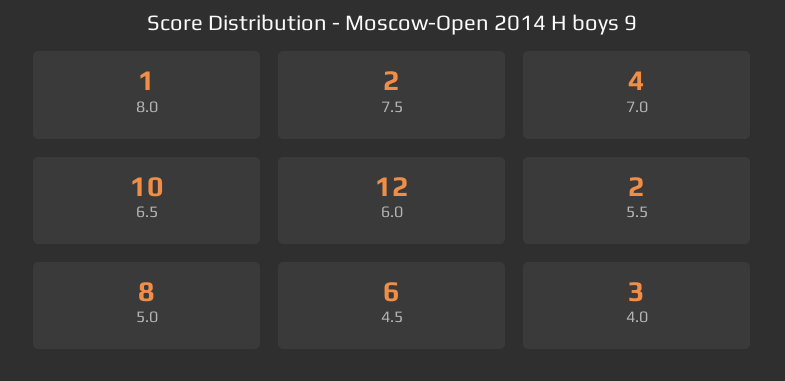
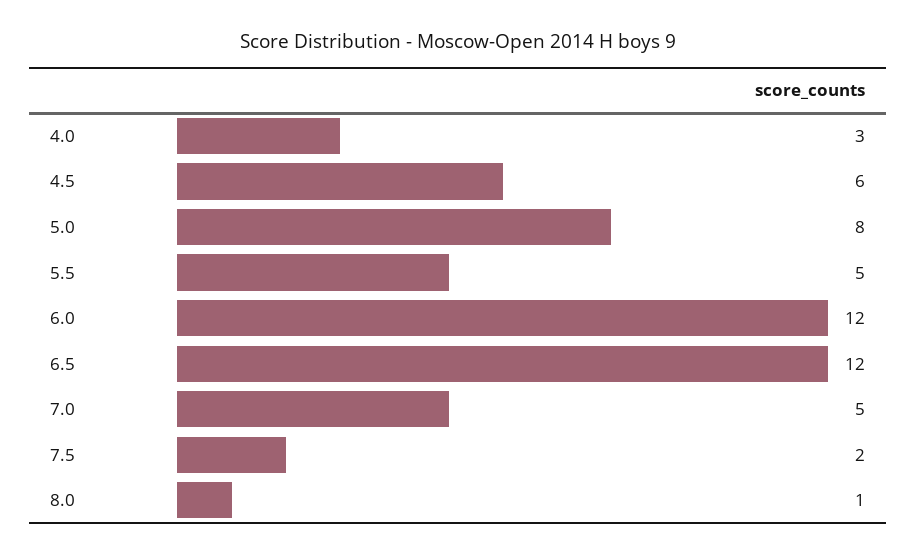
7.0: 4 -> 5
6.5: 10 -> 12
5.5: 2 -> 5

